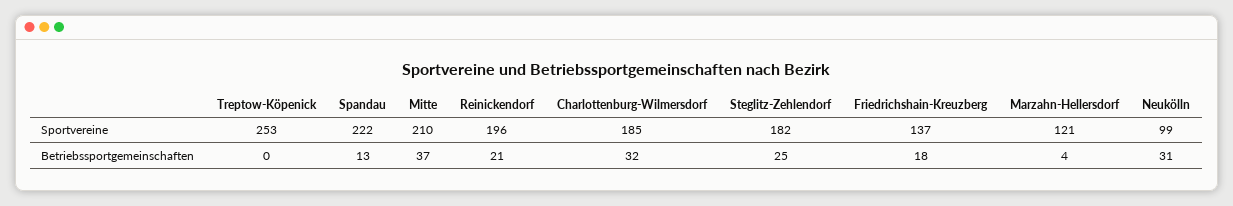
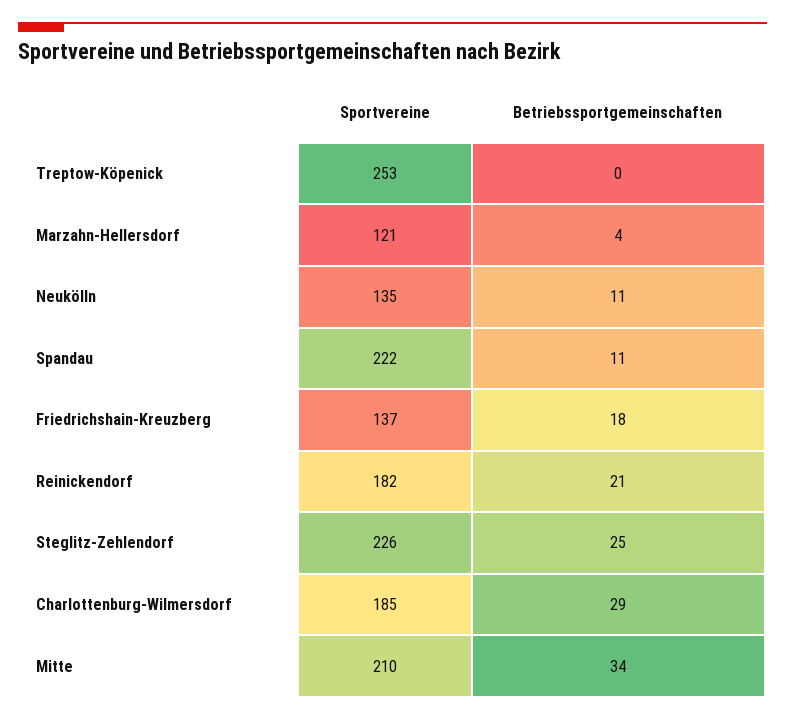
Reinickendorf, Sportvereine: 196 -> 182
Steglitz-Zehlendorf, Sportvereine: 182 -> 226
Neukölln, Sportvereine: 99 -> 135
Spandau, Betriebssportgemeinschaften: 13 -> 11
Mitte, Betriebssportgemeinschaften: 37 -> 34
Charlottenburg-Wilmersdorf, Betriebssportgemeinschaften: 32 -> 29
Neukölln, Betriebssportgemeinschaften: 31 -> 11

